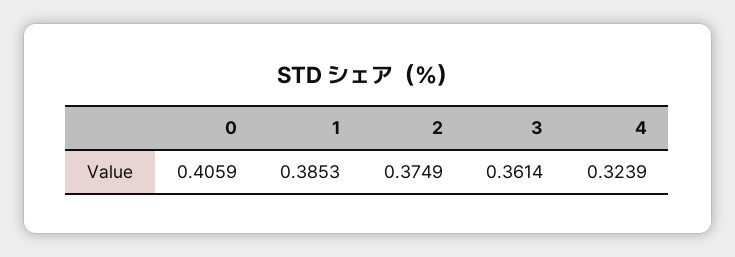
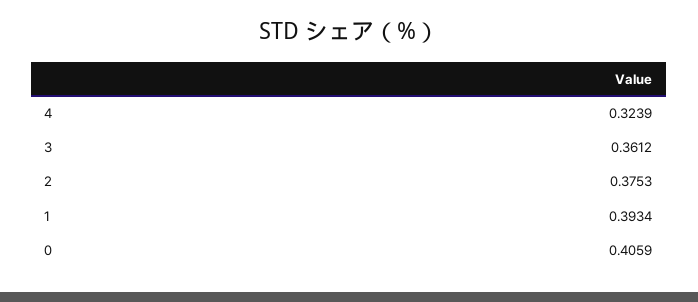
1: 0.3853 -> 0.3934
2: 0.3749 -> 0.3753
3: 0.3614 -> 0.3612

